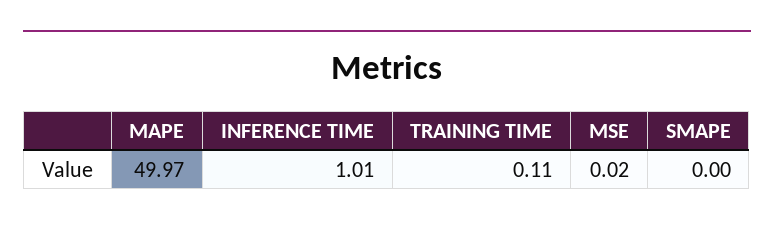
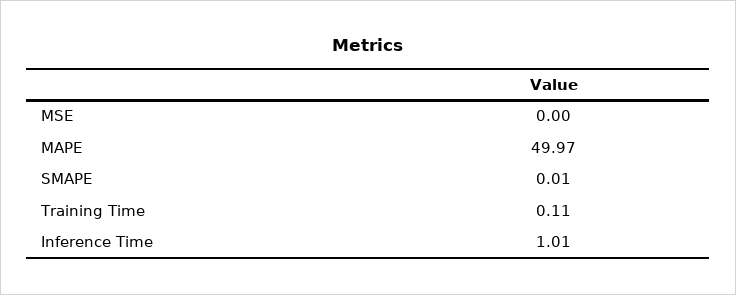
MSE: 0.02 -> 0
SMAPE: 0 -> 0.01

